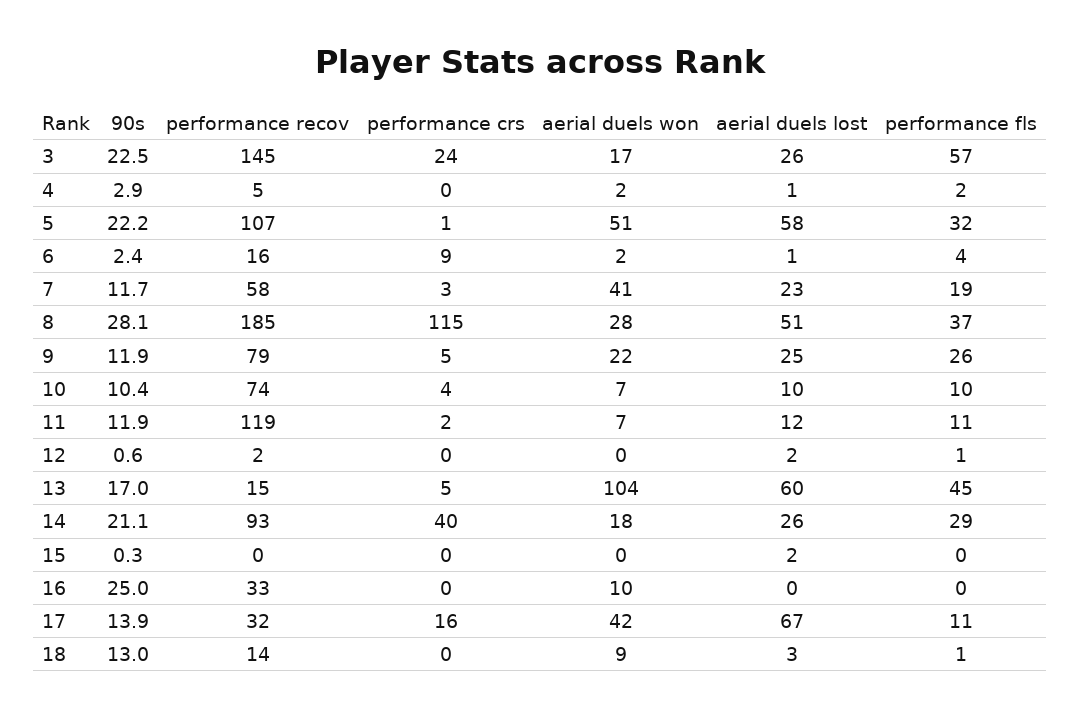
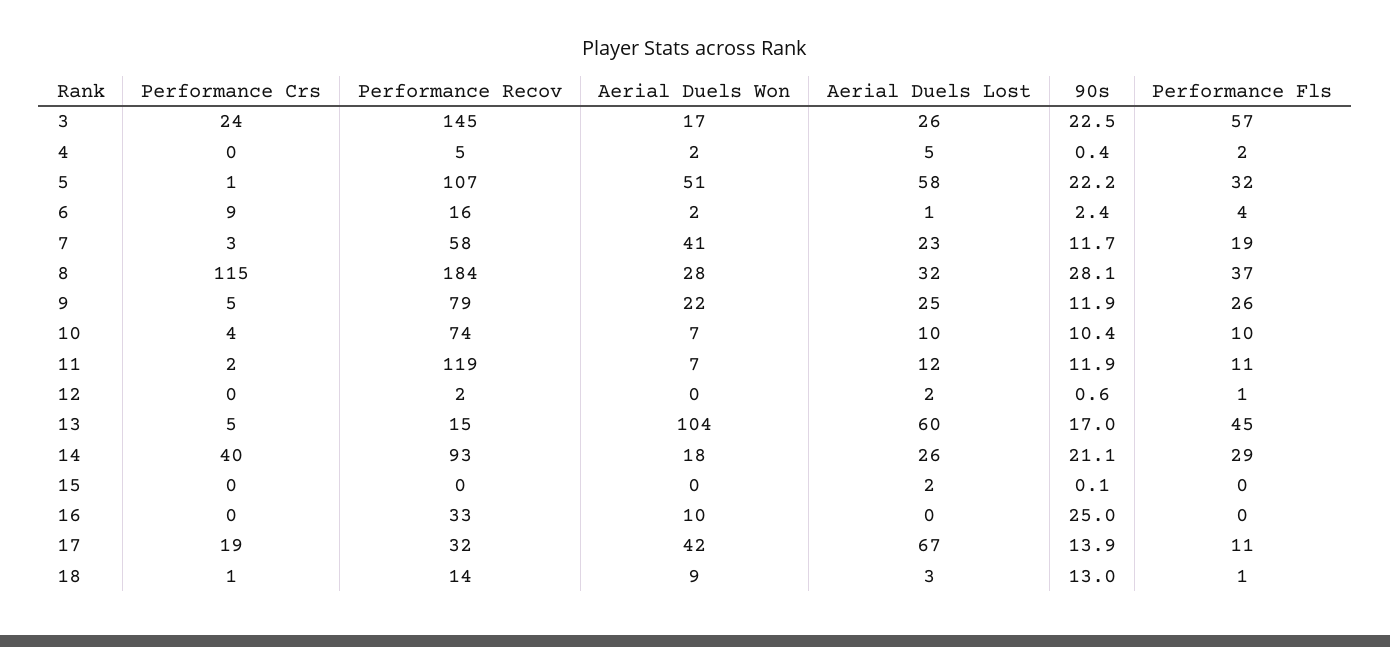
90s, 4: 2.9 -> 0.4
aerial duels lost, 4: 1 -> 5
performance recov, 8: 185 -> 184
aerial duels lost, 8: 51 -> 32
90s, 15: 0.3 -> 0.1
performance crs, 17: 16 -> 19
performance crs, 18: 0 -> 1

